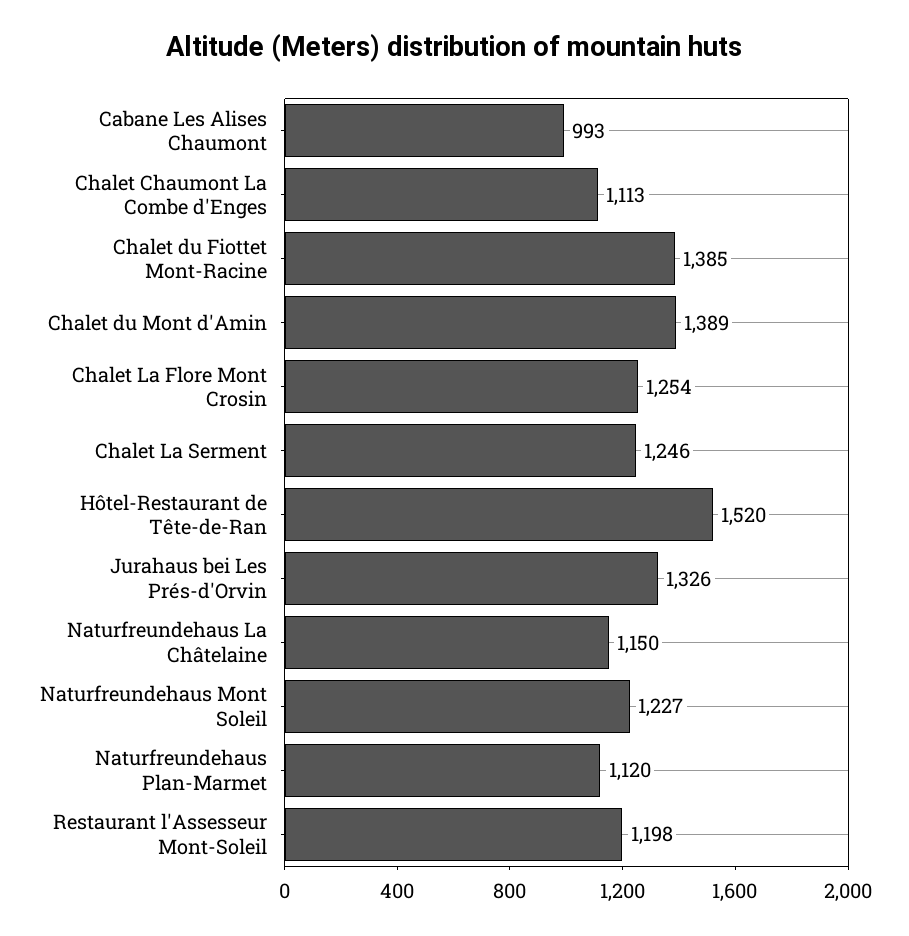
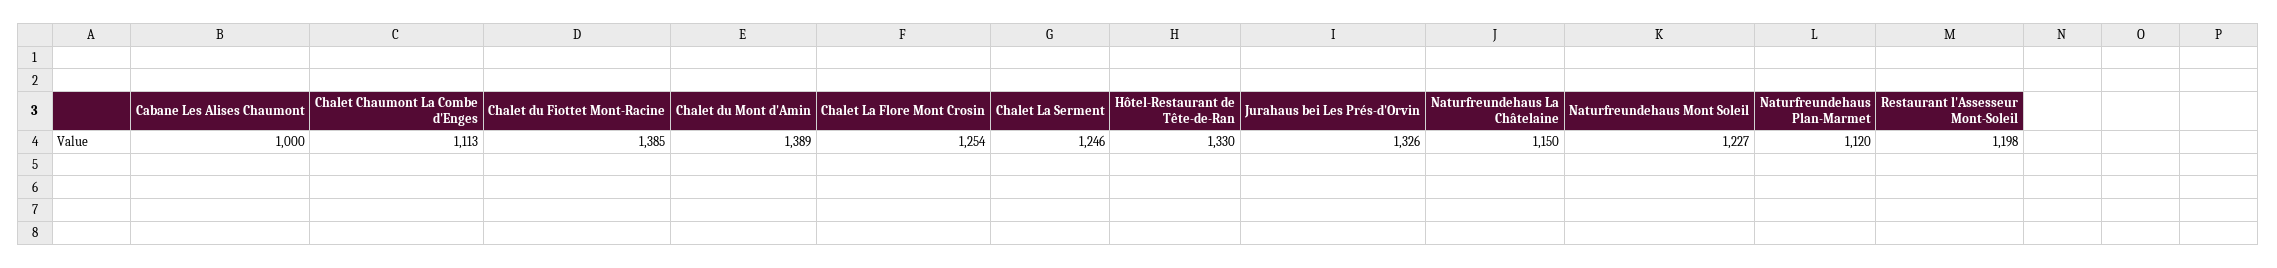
Cabane Les Alises Chaumont: 993 -> 1000
Hôtel-Restaurant de Tête-de-Ran: 1520 -> 1330

